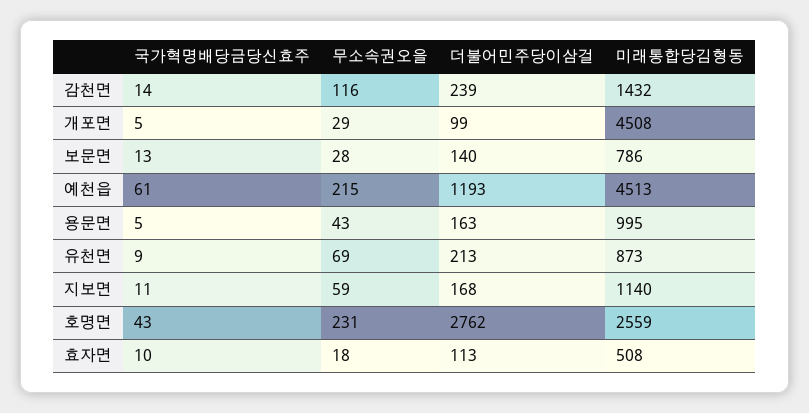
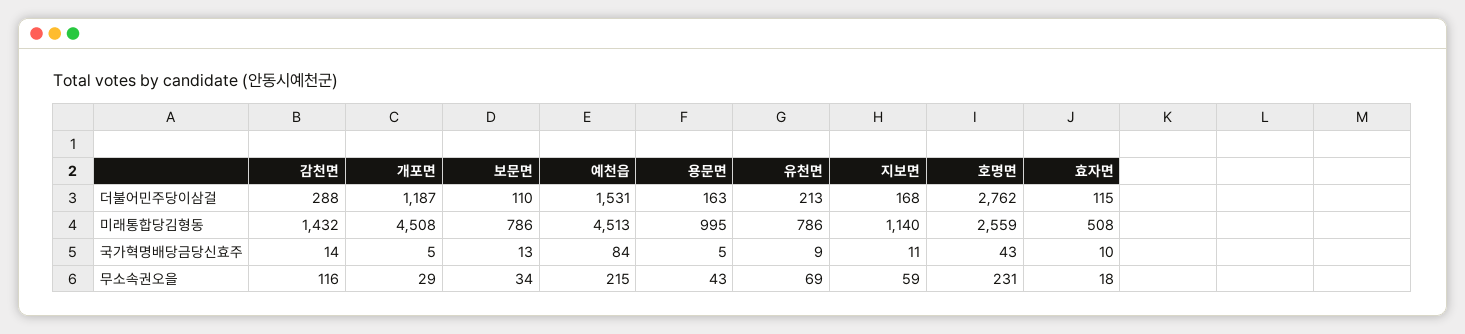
더불어민주당이삼걸, 감천면: 239 -> 288
더불어민주당이삼걸, 개포면: 99 -> 1187
무소속권오을, 보문면: 28 -> 34
더불어민주당이삼걸, 보문면: 140 -> 110
국가혁명배당금당신효주, 예천읍: 61 -> 84
더불어민주당이삼걸, 예천읍: 1193 -> 1531
미래통합당김형동, 유천면: 873 -> 786
더불어민주당이삼걸, 효자면: 113 -> 115

